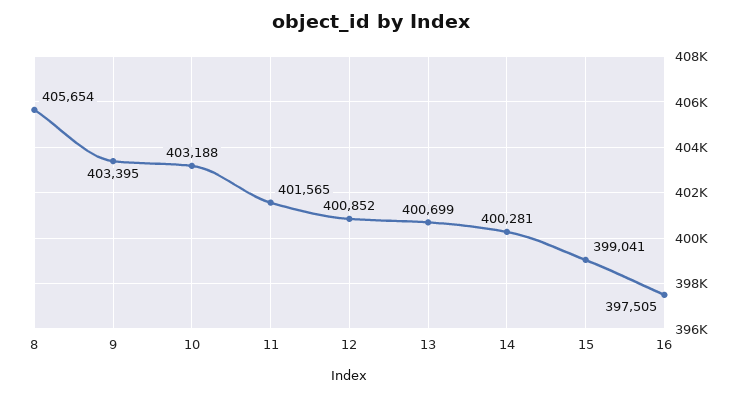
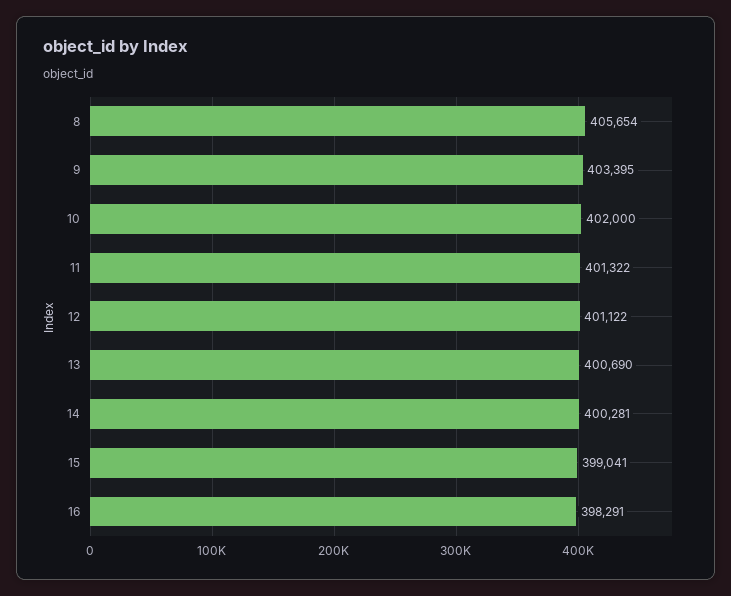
10: 403188 -> 402000
11: 401565 -> 401322
12: 400852 -> 401122
13: 400699 -> 400690
16: 397505 -> 398291

